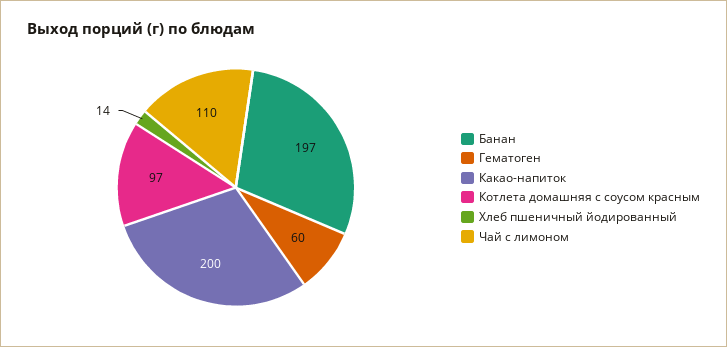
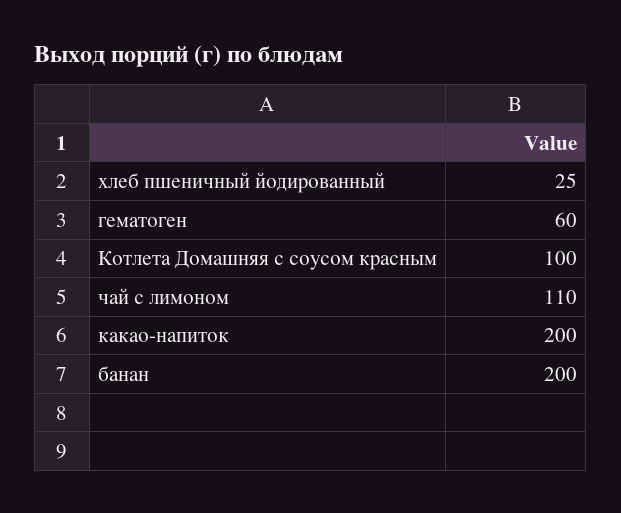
Банан: 197 -> 200
Котлета домашняя с соусом красным: 97 -> 100
Хлеб пшеничный йодированный: 14 -> 25

